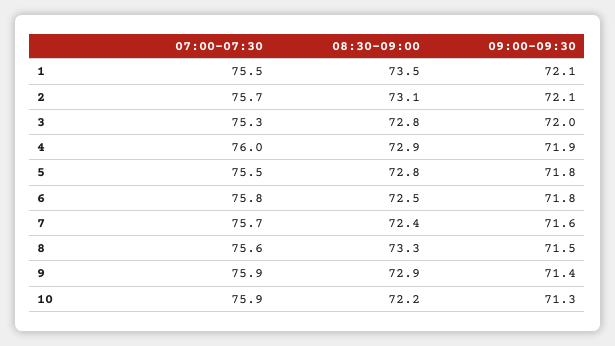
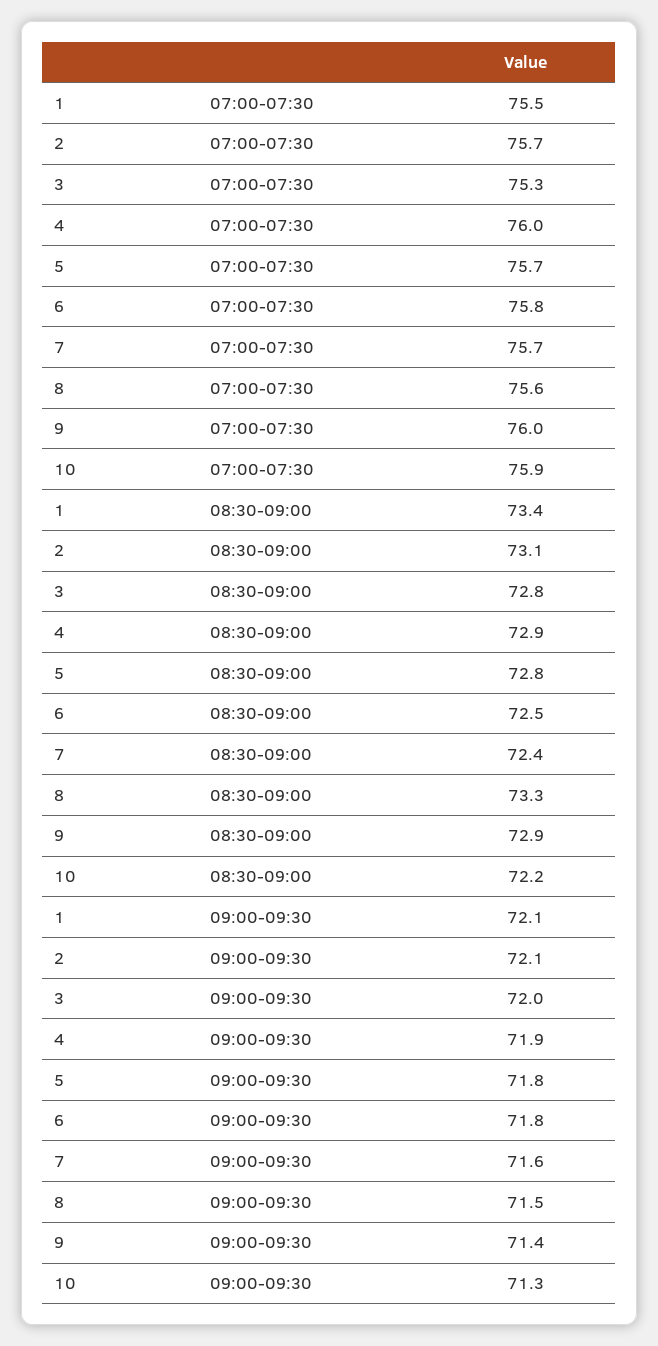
08:30-09:00, 1: 73.5 -> 73.4
07:00-07:30, 5: 75.5 -> 75.7
07:00-07:30, 9: 75.9 -> 76

